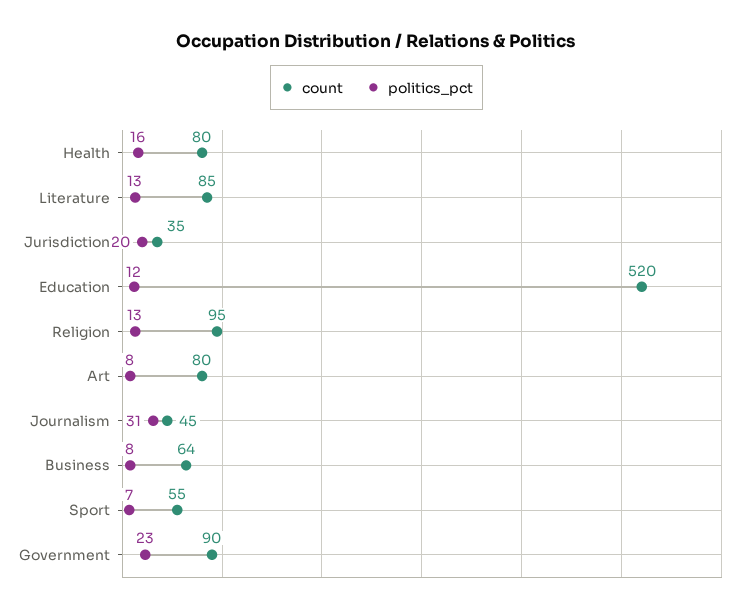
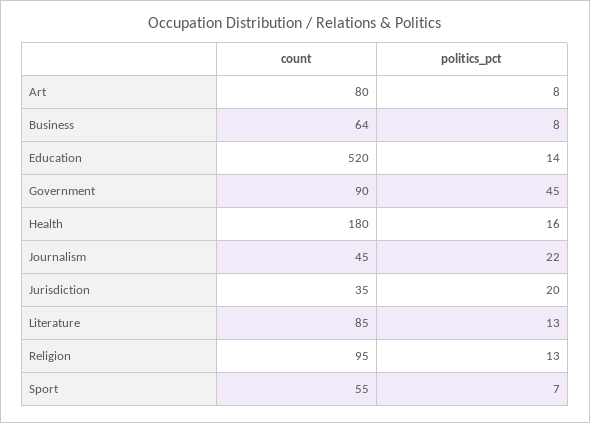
count, Health: 80 -> 180
politics_pct, Education: 12 -> 14
politics_pct, Journalism: 31 -> 22
politics_pct, Government: 23 -> 45

